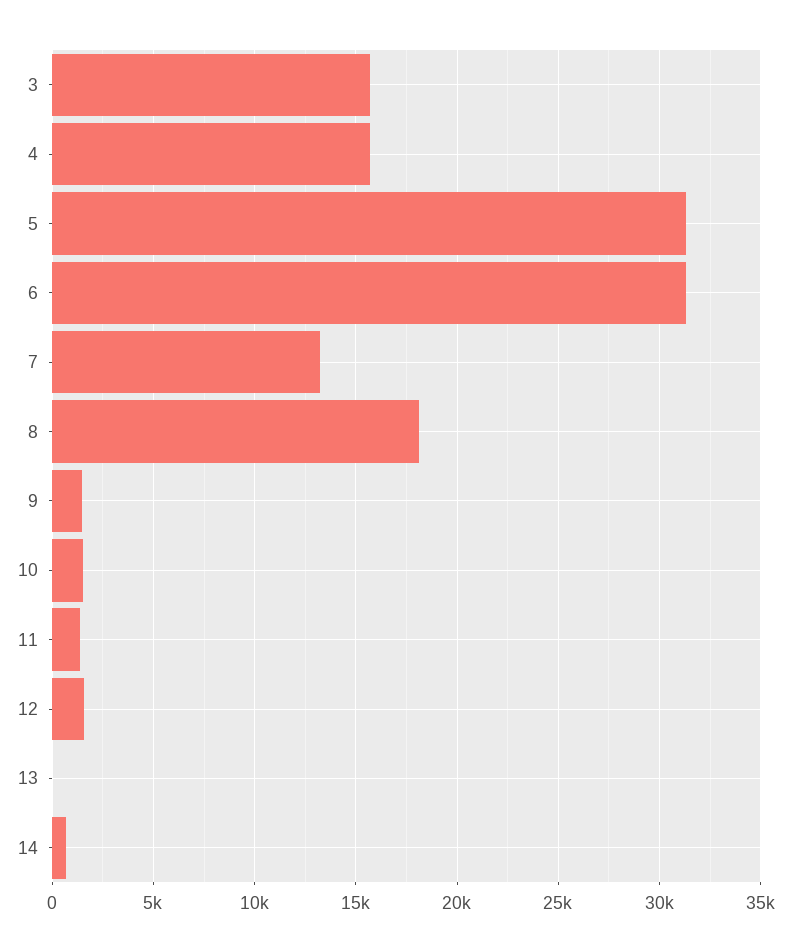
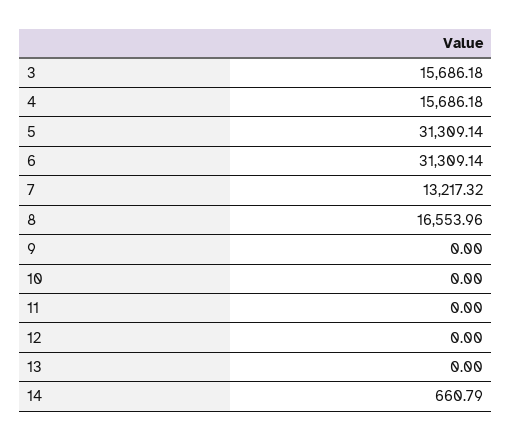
8: 18000 -> 16553.96
9: 1500 -> 0
10: 1500 -> 0
11: 1500 -> 0
12: 1500 -> 0

